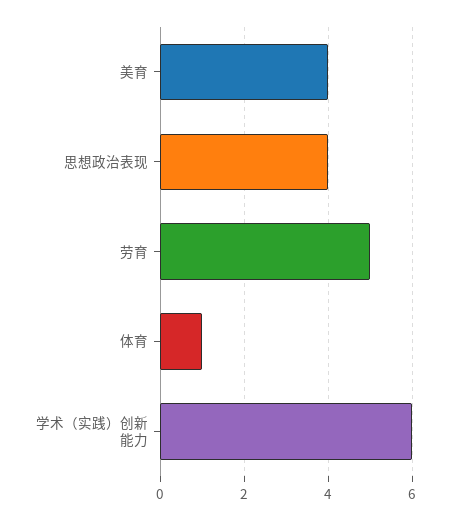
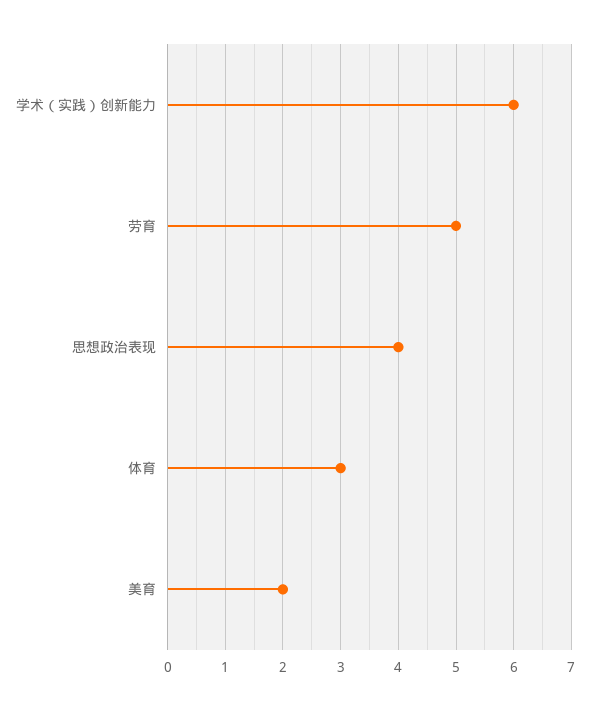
美育: 4 -> 2
体育: 1 -> 3

